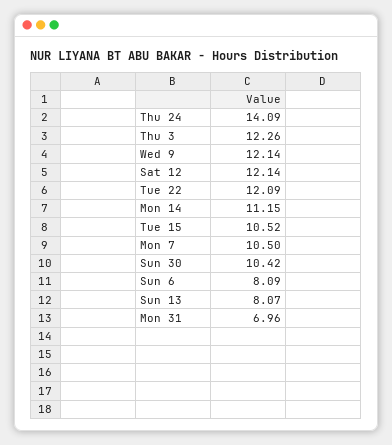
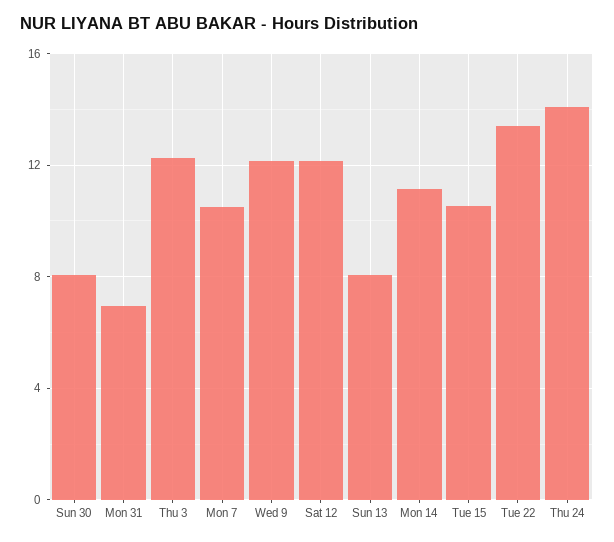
Tue 22: 12.09 -> 13.5
Sun 30: 10.42 -> 8
Sun 6: 8.09 -> none

